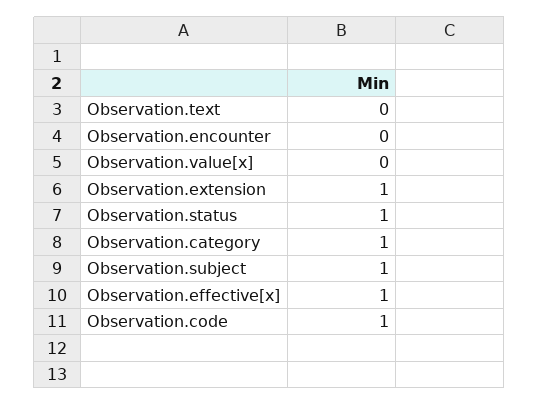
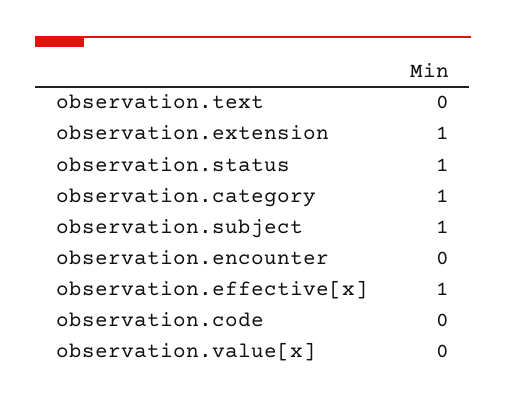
Observation.code: 1 -> 0

